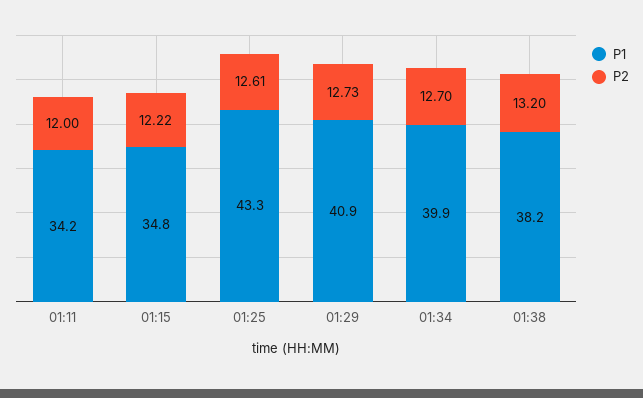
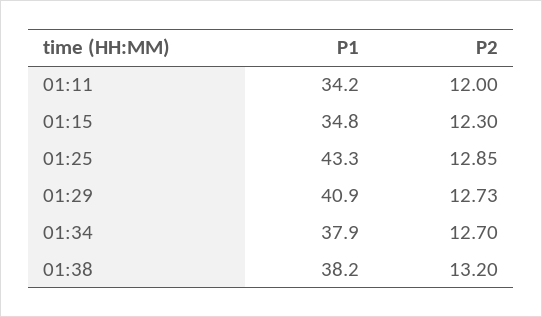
P2, 01:15: 12.22 -> 12.3
P2, 01:25: 12.61 -> 12.85
P1, 01:34: 39.9 -> 37.9

